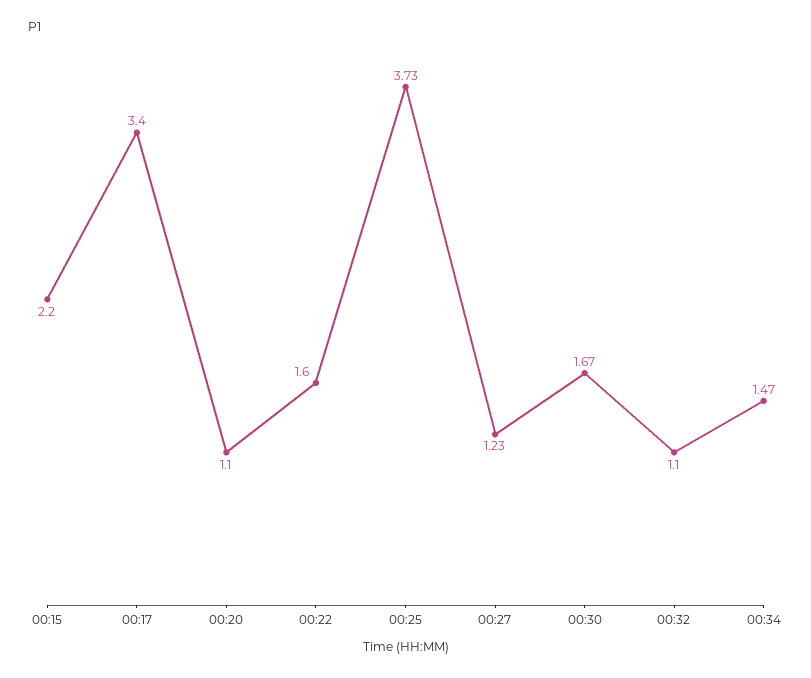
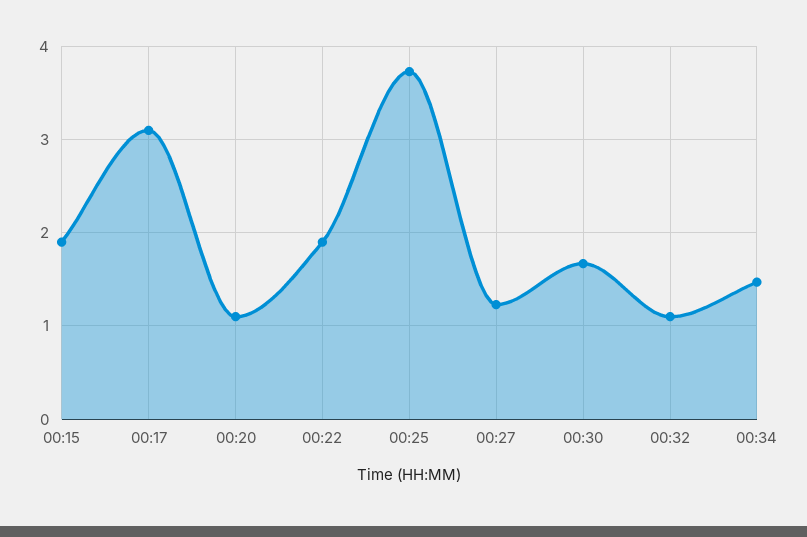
00:15: 2.2 -> 1.9
00:17: 3.4 -> 3.1
00:22: 1.6 -> 1.9

